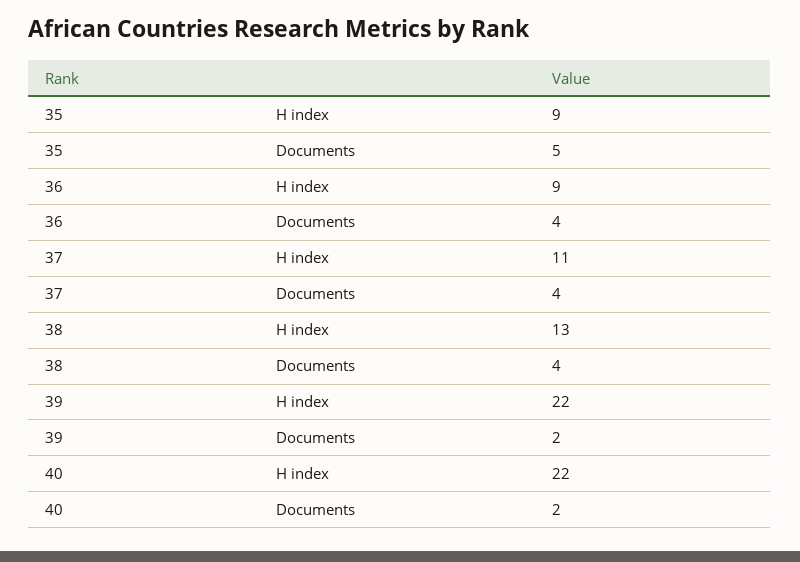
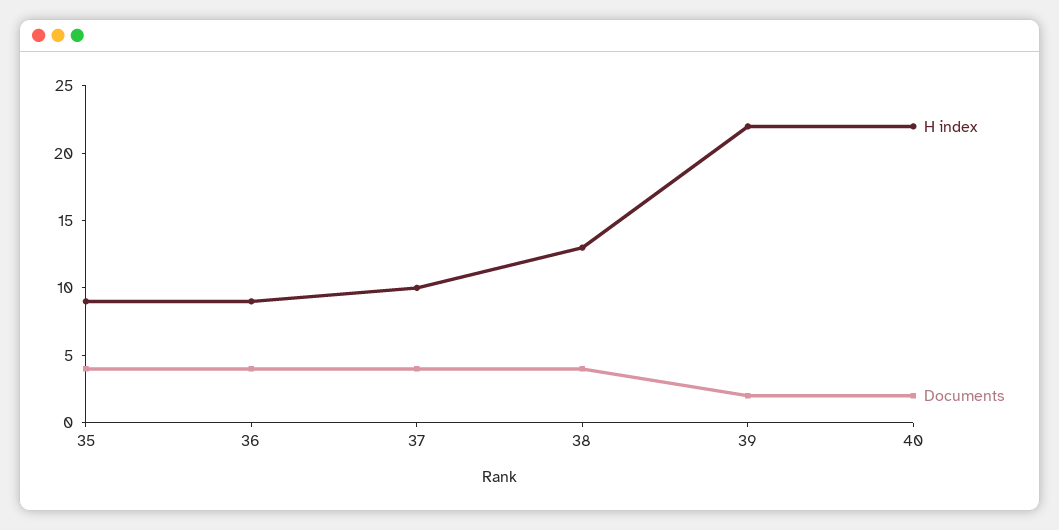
Documents, 35: 5 -> 4
H index, 37: 11 -> 10

